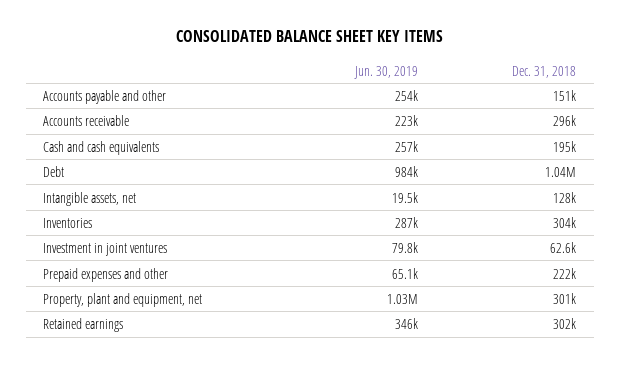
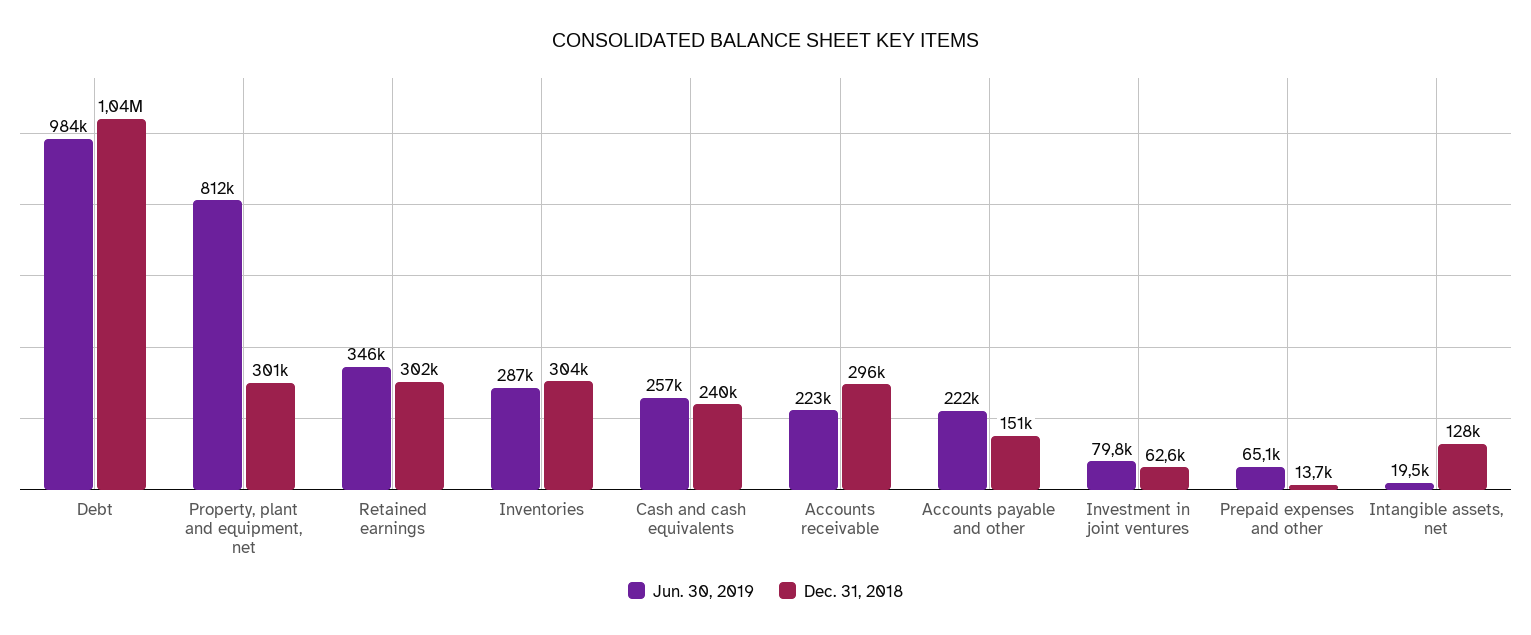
Jun. 30, 2019, Accounts payable and other: 254000 -> 222000
Dec. 31, 2018, Cash and cash equivalents: 195000 -> 240000
Dec. 31, 2018, Prepaid expenses and other: 222000 -> 13700
Jun. 30, 2019, Property, plant and equipment, net: 1030000 -> 812000

